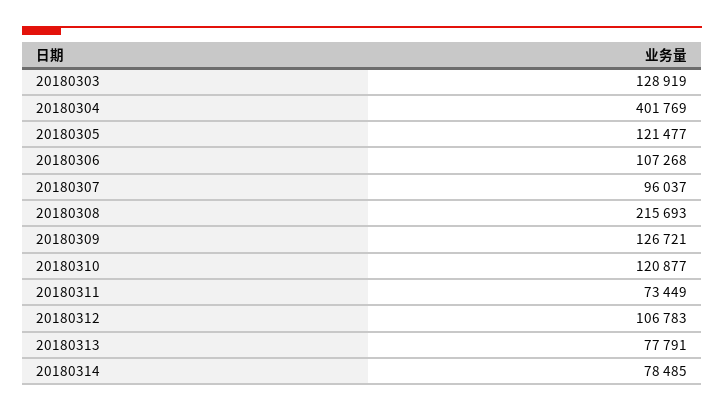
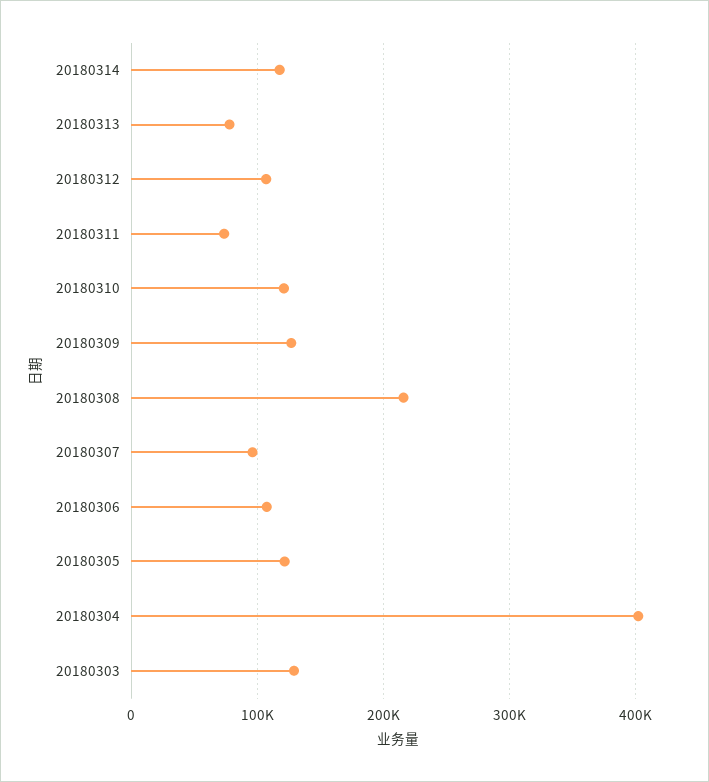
20180314: 78485 -> 120000

